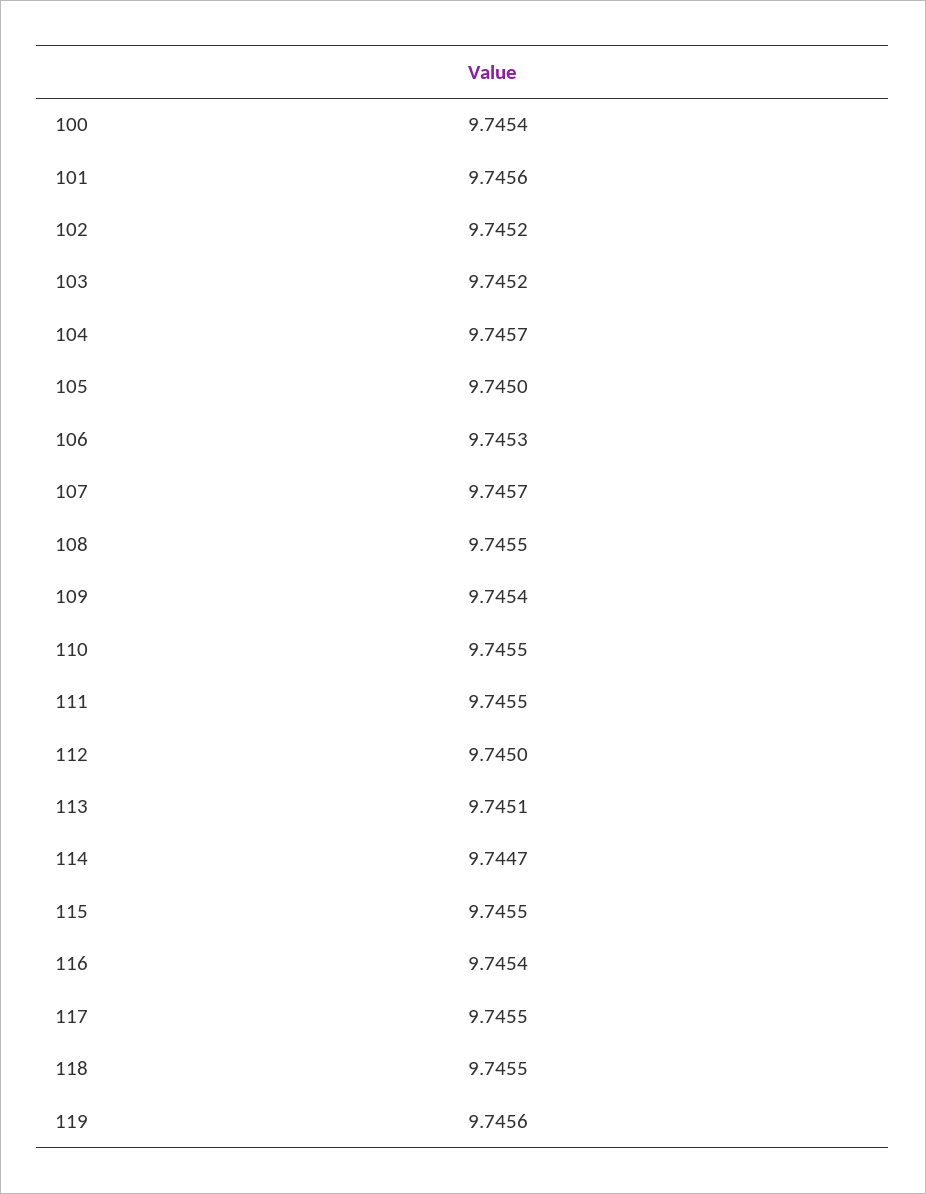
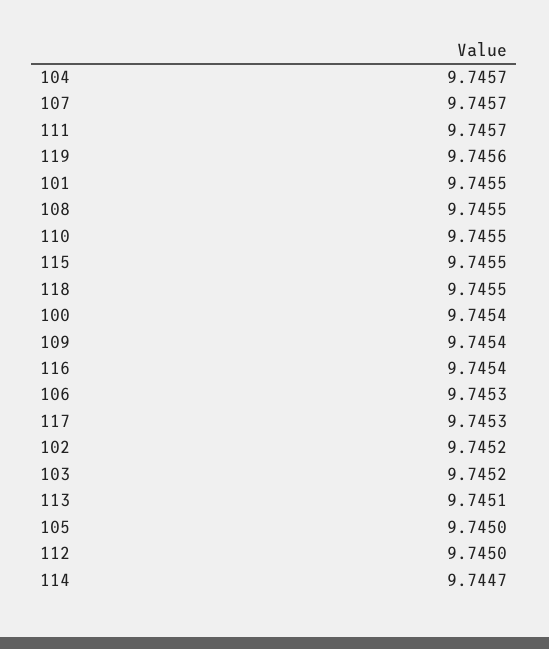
101: 9.7456 -> 9.7455
111: 9.7455 -> 9.7457
117: 9.7455 -> 9.7453

